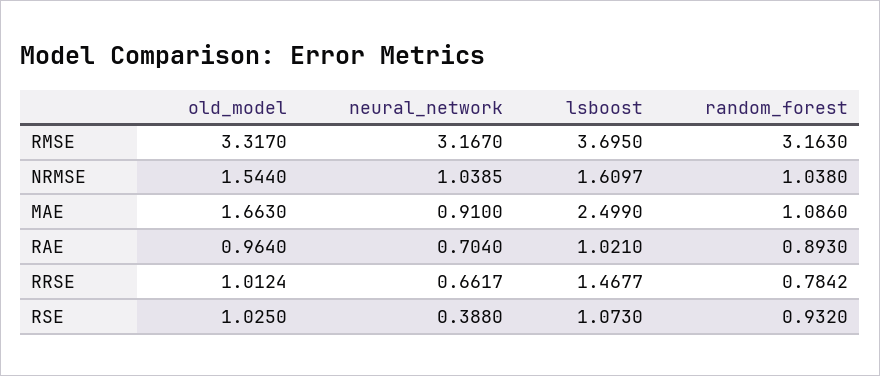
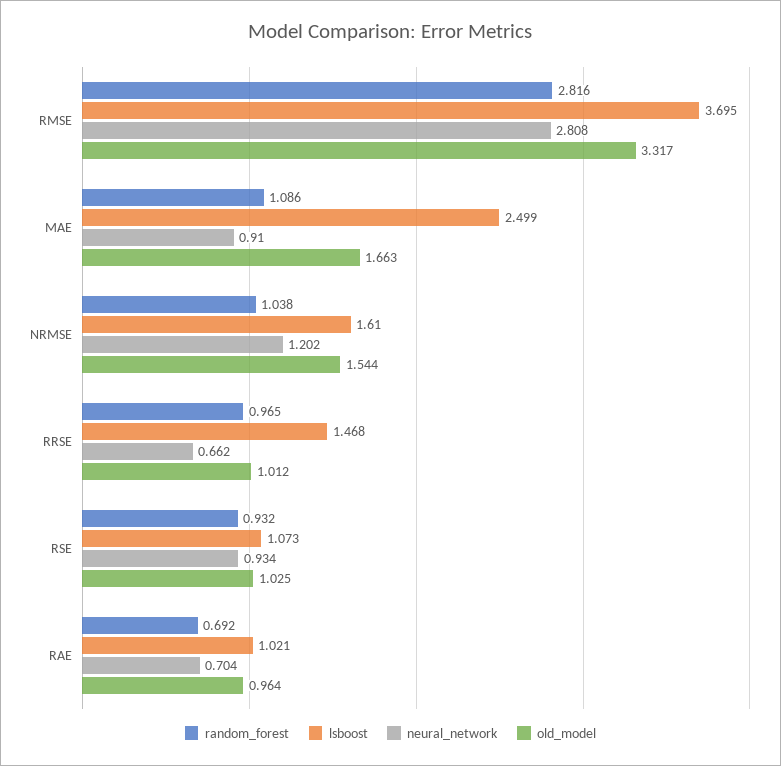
neural_network, RMSE: 3.167 -> 2.808
random_forest, RMSE: 3.163 -> 2.816
neural_network, NRMSE: 1.0385 -> 1.202
random_forest, RAE: 0.893 -> 0.692
random_forest, RRSE: 0.7842 -> 0.965
neural_network, RSE: 0.388 -> 0.934

